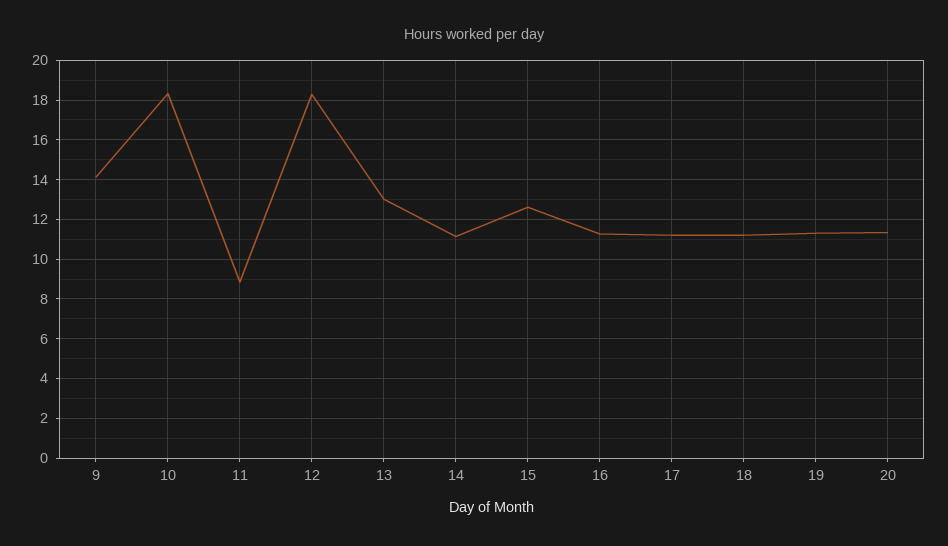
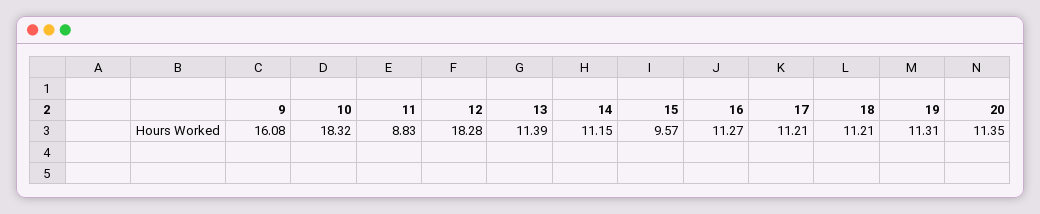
9: 14 -> 16.08
13: 13 -> 11.39
15: 12.5 -> 9.57

